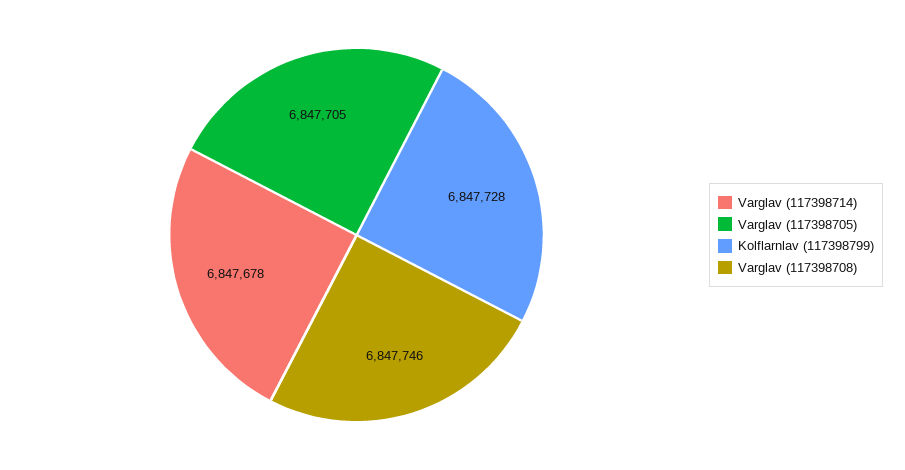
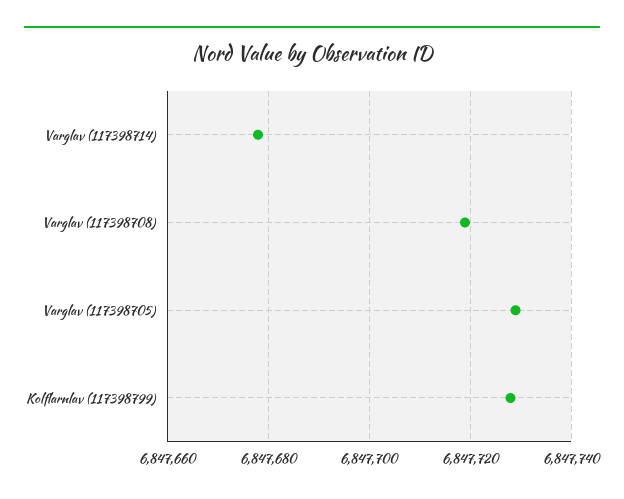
Varglav (117398705): 6847705 -> 6847730
Varglav (117398708): 6847746 -> 6847720

